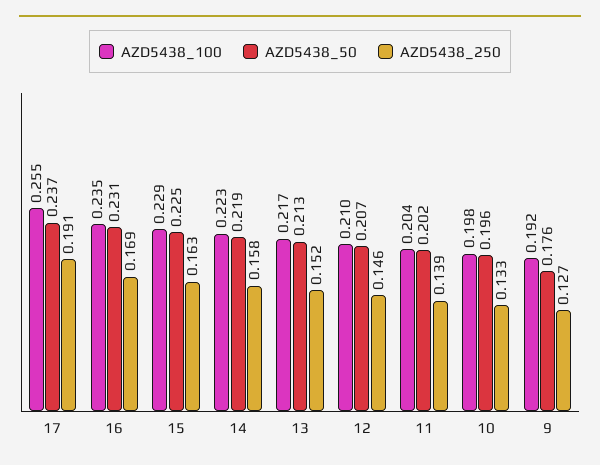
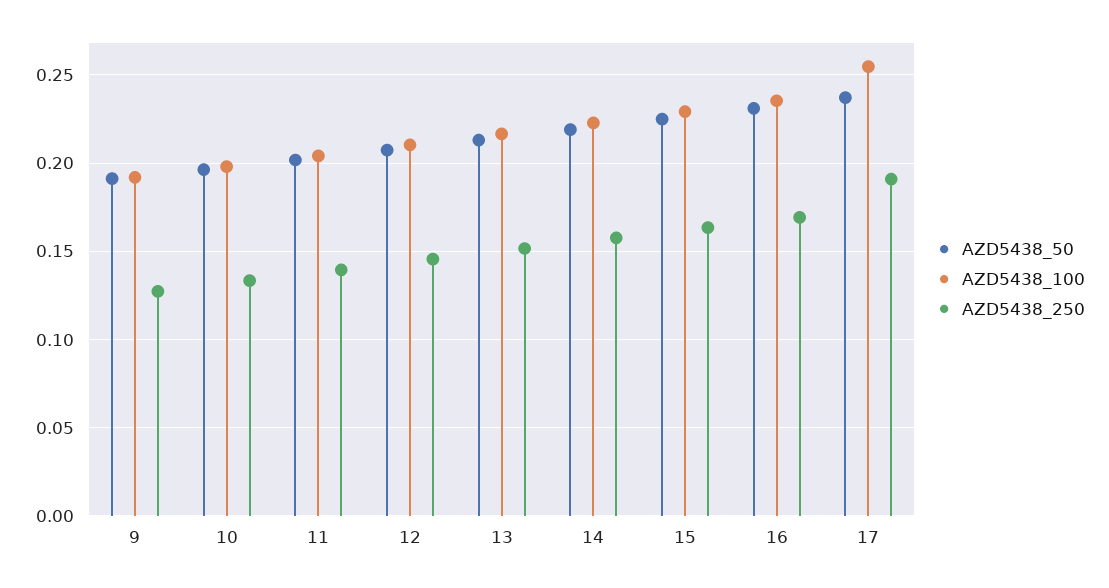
AZD5438_50, 9: 0.176 -> 0.19

